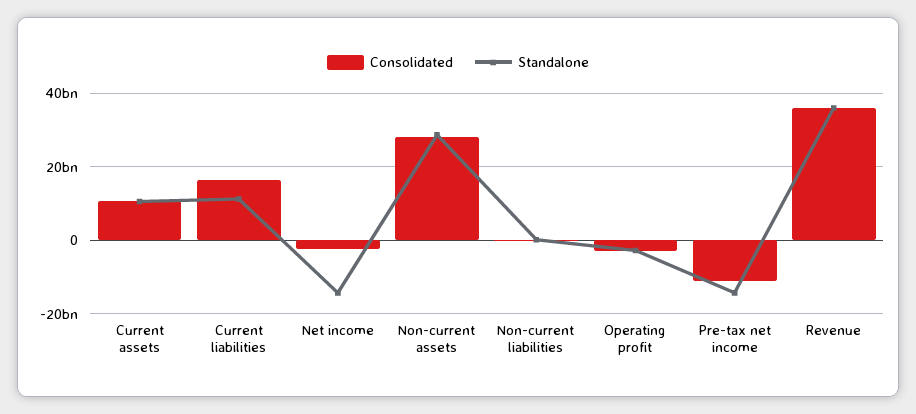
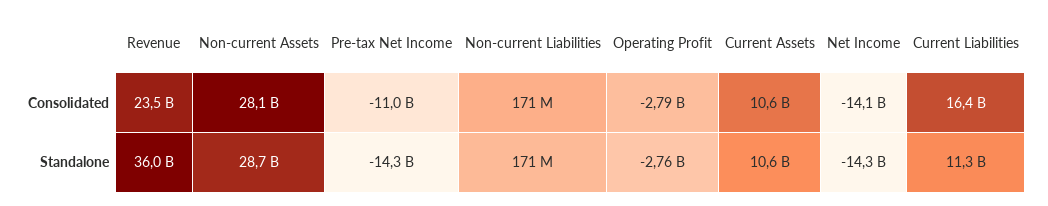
Consolidated, Net income: -2000000000 -> -14100000000
Consolidated, Revenue: 36000000000 -> 23500000000

